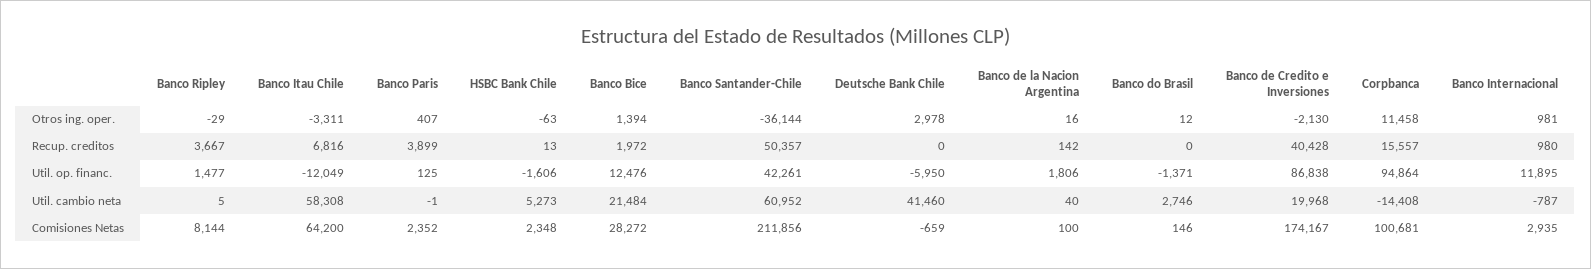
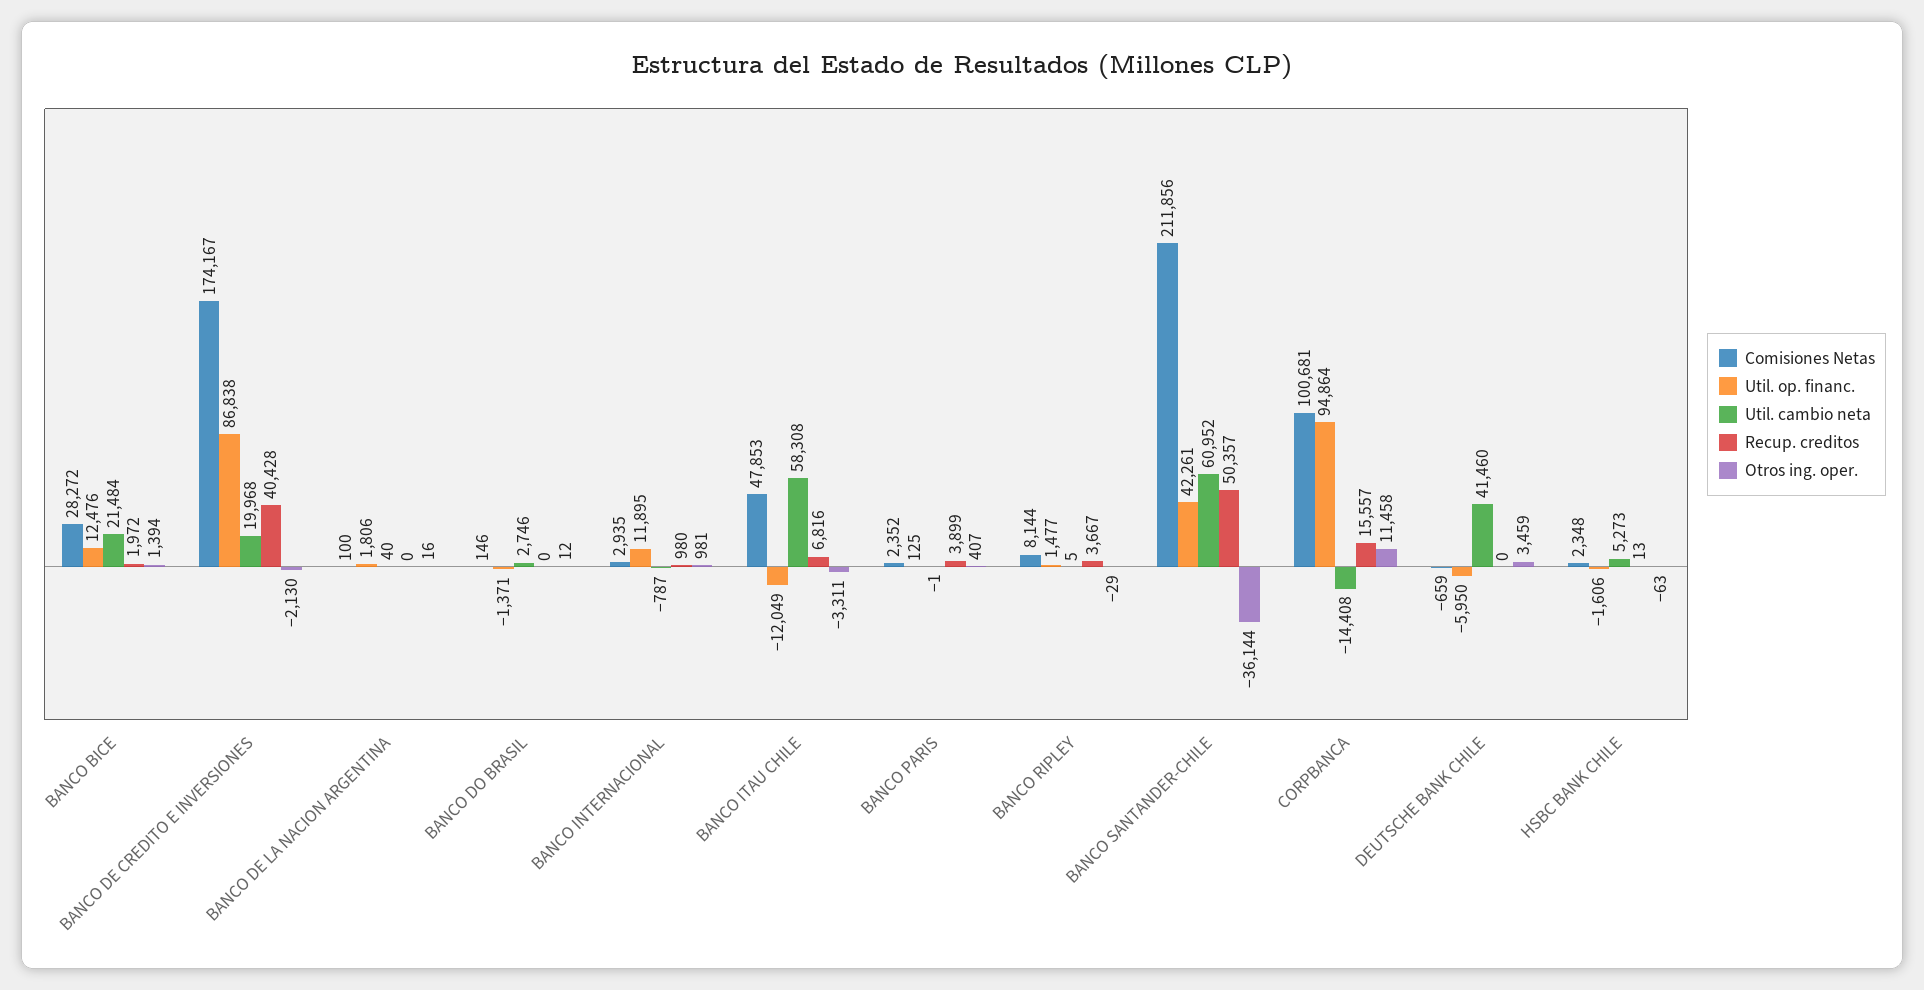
Otros ing. oper., Deutsche Bank Chile: 2978 -> 3459
Recup. creditos, Banco de la Nacion Argentina: 142 -> 0
Comisiones Netas, Banco Itau Chile: 64200 -> 47853

